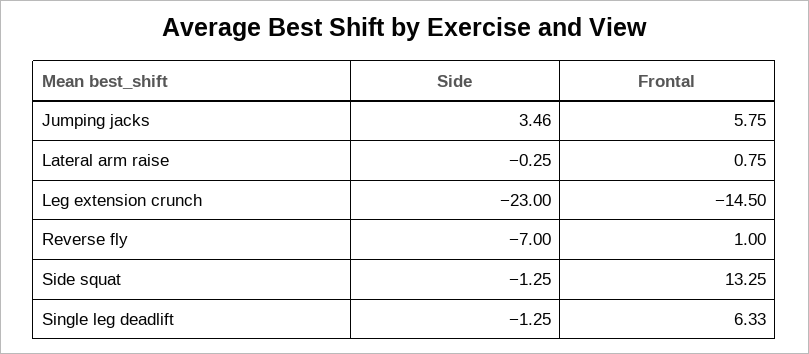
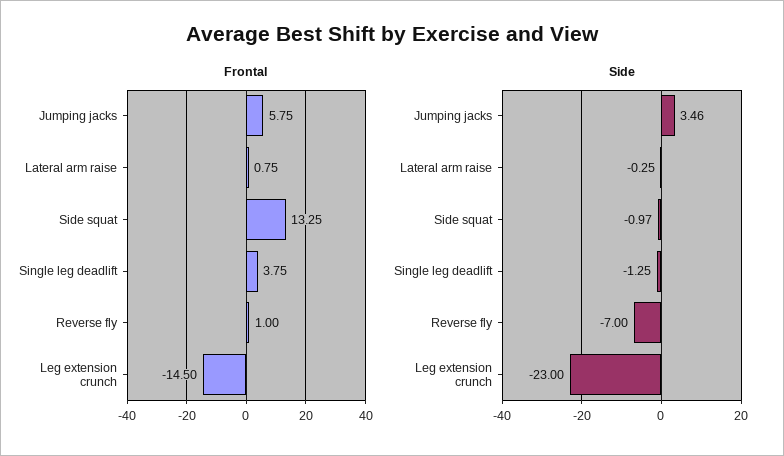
Side, Side squat: -1.25 -> -0.97
Frontal, Single leg deadlift: 6.33 -> 3.75

